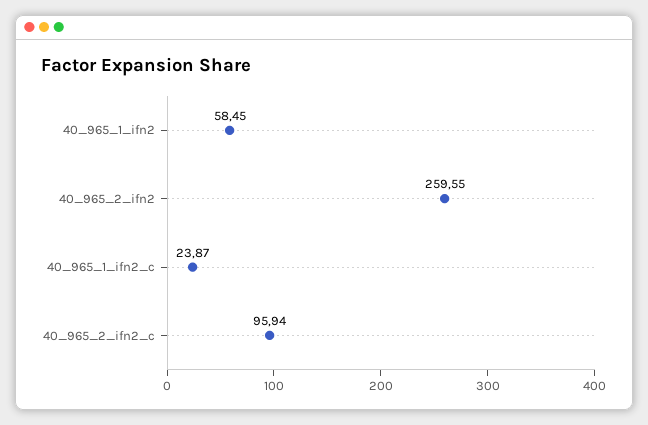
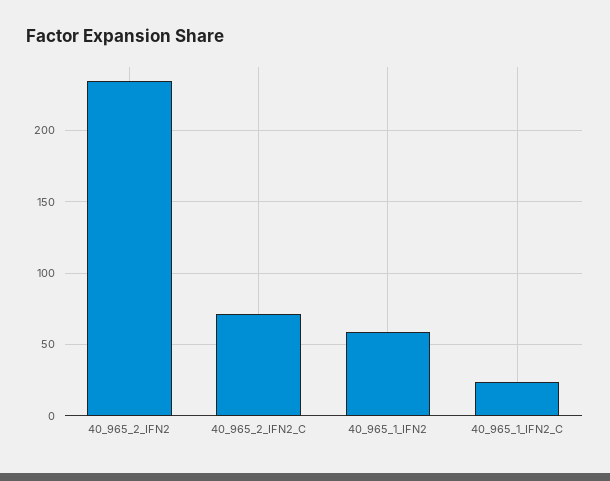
40_965_2_ifn2: 259.55 -> 235
40_965_2_ifn2_c: 95.94 -> 70

